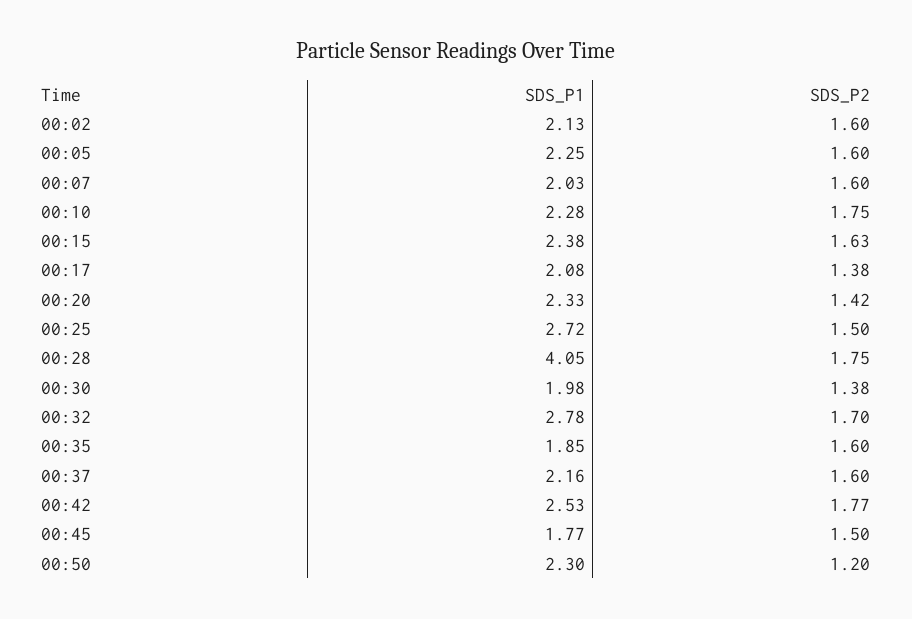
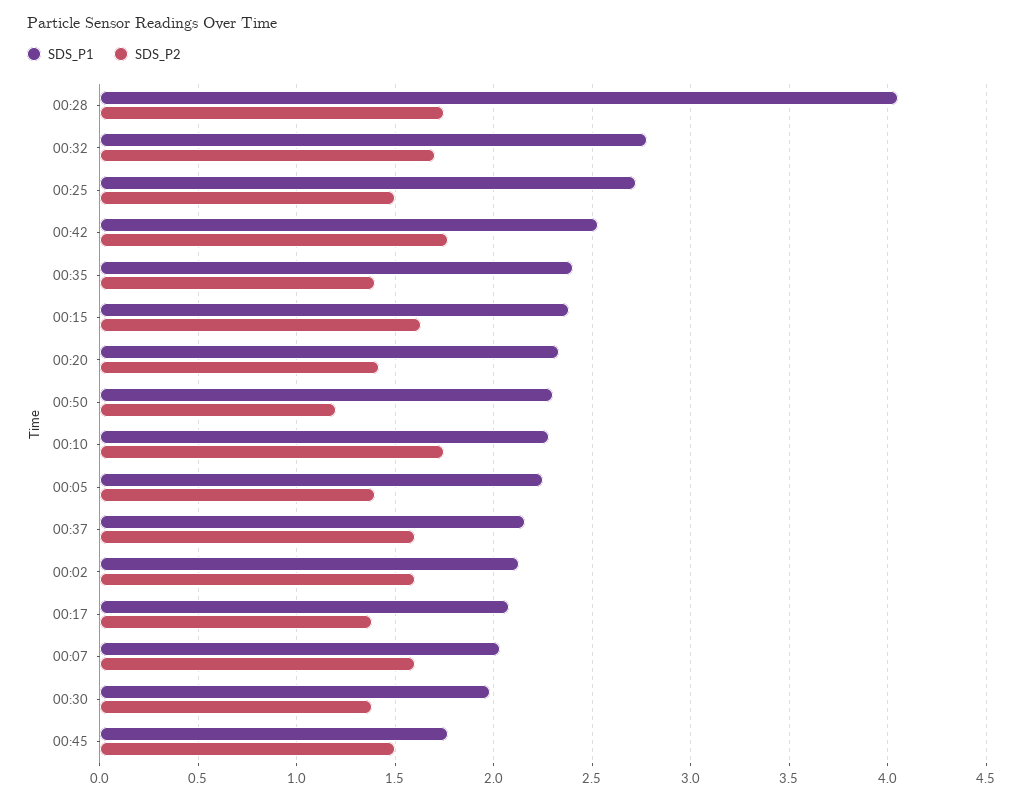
SDS_P2, 00:05: 1.6 -> 1.4
SDS_P1, 00:35: 1.85 -> 2.4
SDS_P2, 00:35: 1.6 -> 1.4

